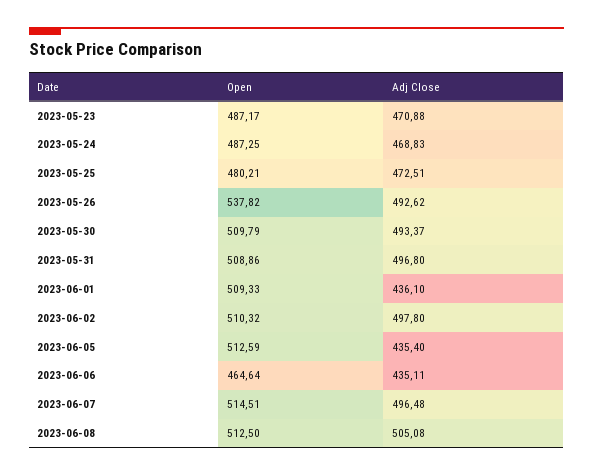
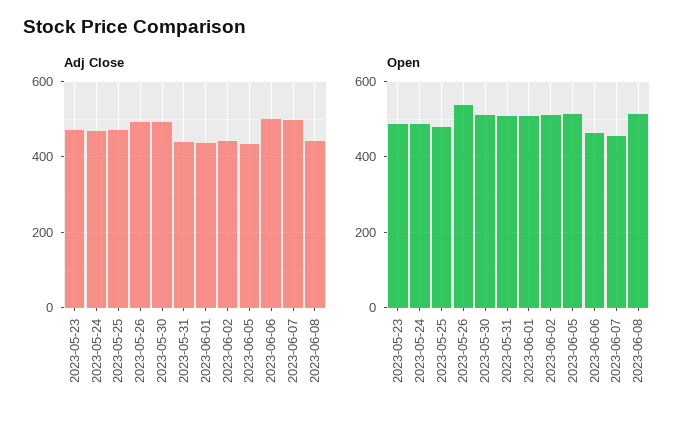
Adj Close, 2023-05-31: 496.8 -> 440
Adj Close, 2023-06-02: 497.8 -> 440
Adj Close, 2023-06-06: 435.11 -> 500
Open, 2023-06-07: 514.51 -> 460
Adj Close, 2023-06-08: 505.08 -> 440

